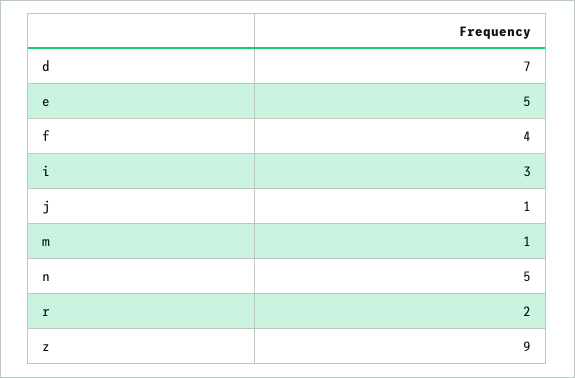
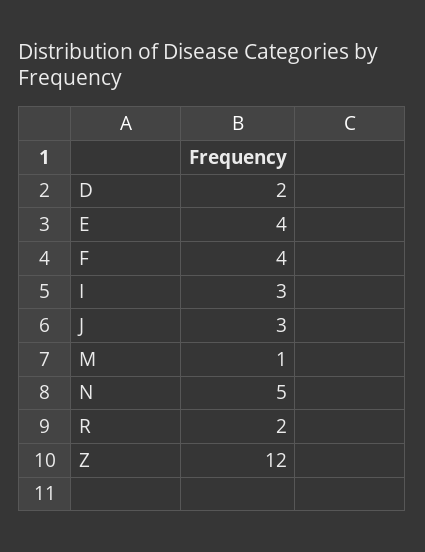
d: 7 -> 2
e: 5 -> 4
j: 1 -> 3
z: 9 -> 12

